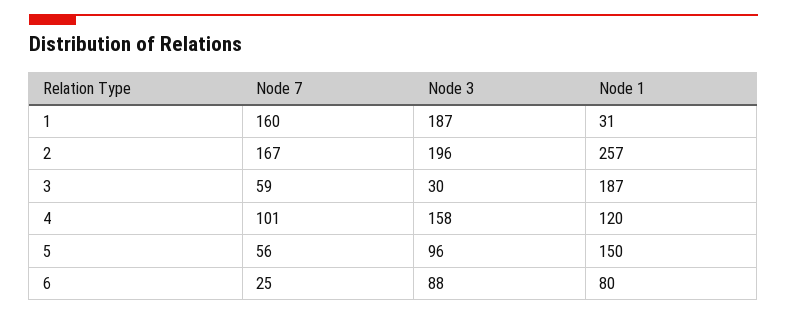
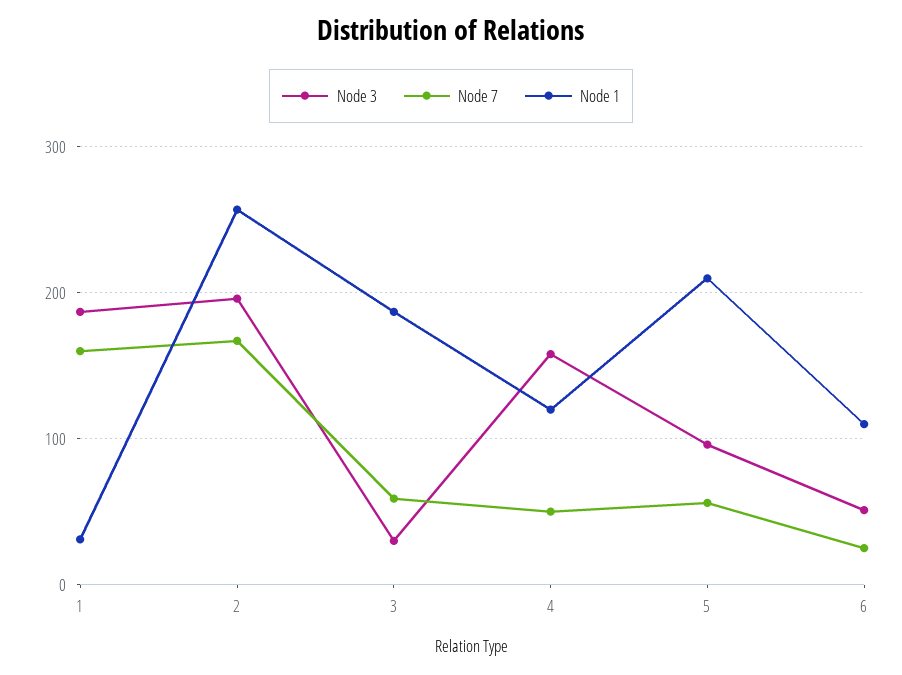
Node 7, 4: 101 -> 50
Node 1, 5: 150 -> 210
Node 3, 6: 88 -> 50
Node 1, 6: 80 -> 110

